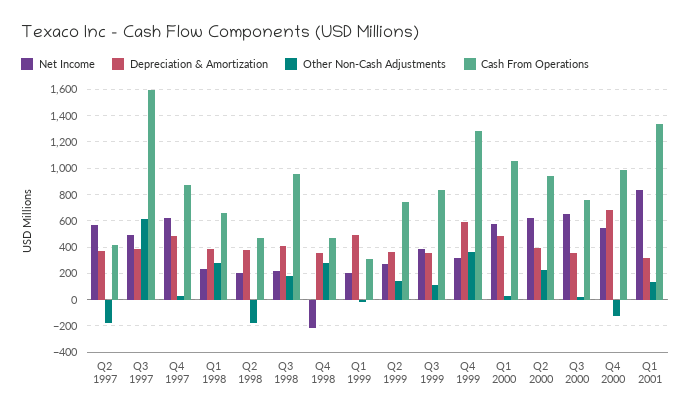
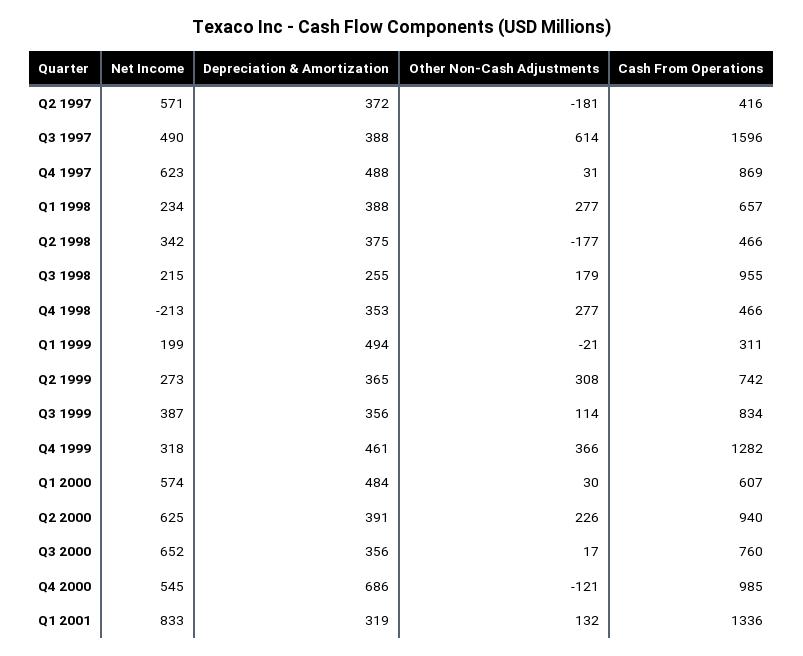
Net Income, Q2 1998: 200 -> 342
Depreciation & Amortization, Q3 1998: 400 -> 255
Other Non-Cash Adjustments, Q2 1999: 150 -> 308
Depreciation & Amortization, Q4 1999: 600 -> 461
Cash From Operations, Q1 2000: 1050 -> 607

